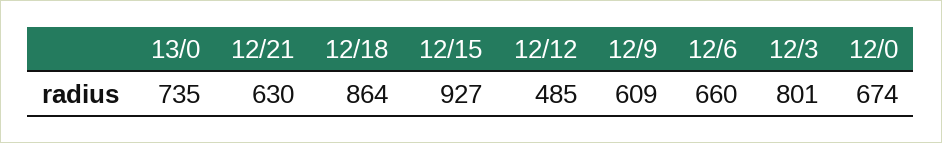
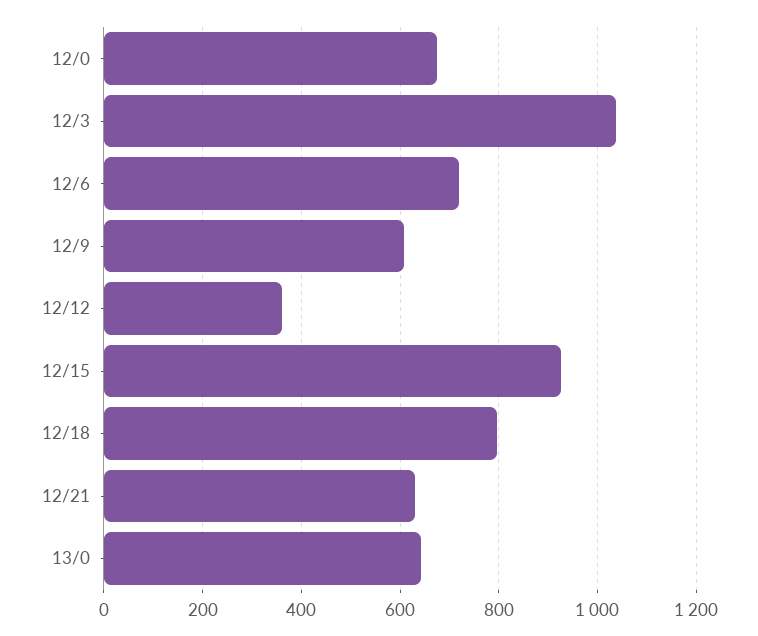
13/0: 735 -> 640
12/18: 864 -> 800
12/12: 485 -> 360
12/6: 660 -> 720
12/3: 801 -> 1040

